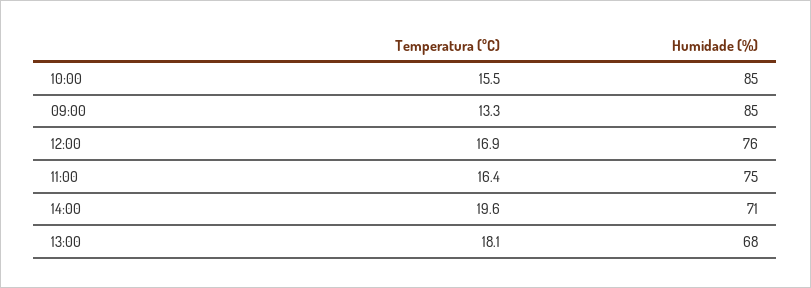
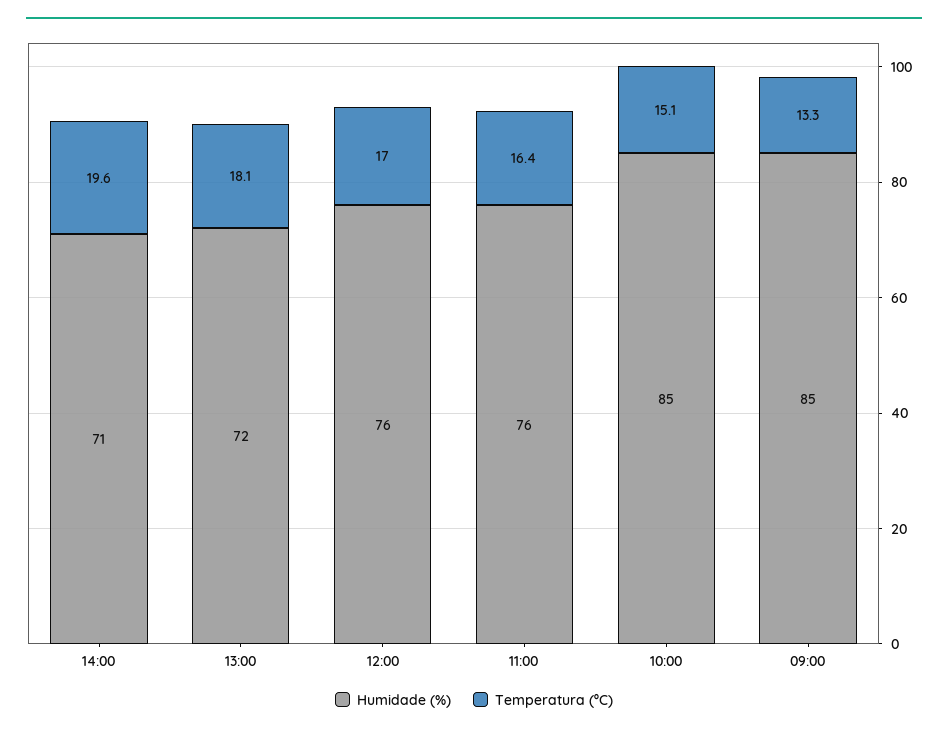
Temperatura (ºC), 10:00: 15.5 -> 15.1
Temperatura (ºC), 12:00: 16.9 -> 17
Humidade (%), 11:00: 75 -> 76
Humidade (%), 13:00: 68 -> 72

